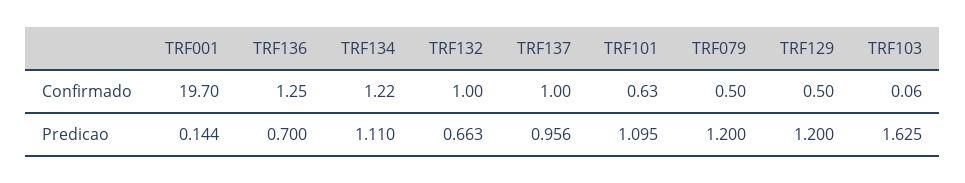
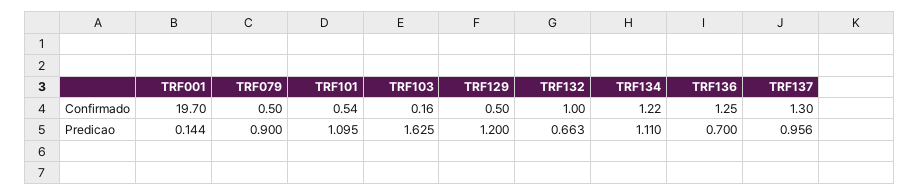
TRF137, Confirmado: 1 -> 1.3
TRF101, Confirmado: 0.63 -> 0.54
TRF103, Confirmado: 0.06 -> 0.16
TRF079, Predicao: 1.2 -> 0.9

